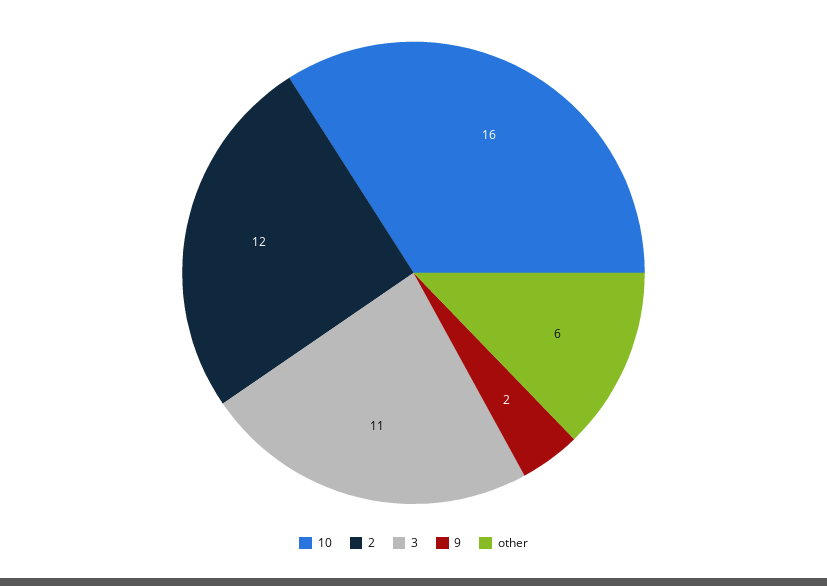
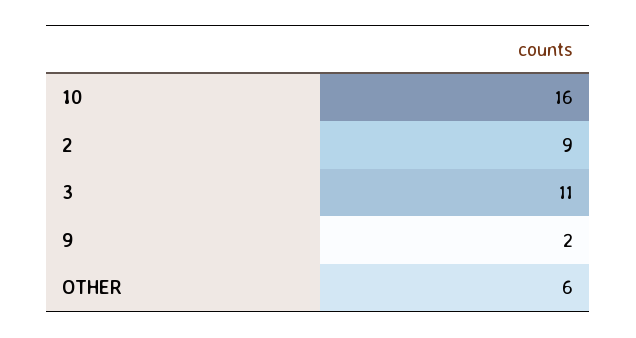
2: 12 -> 9

